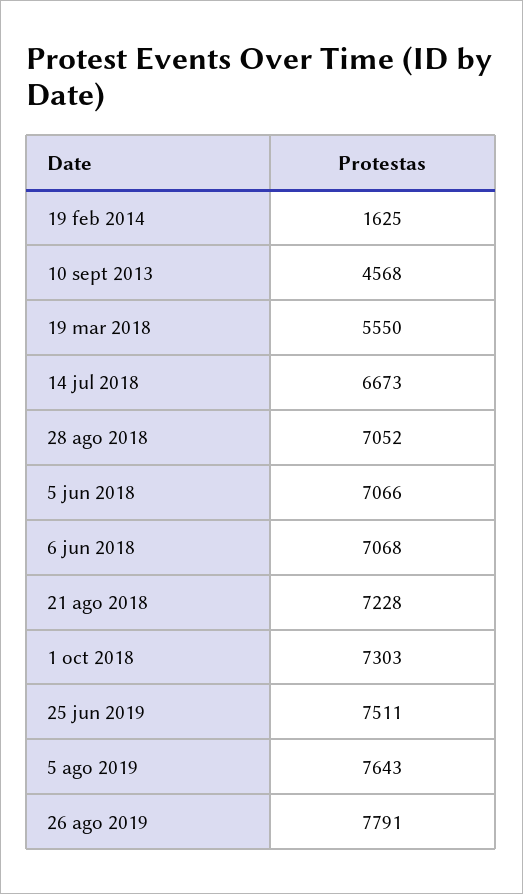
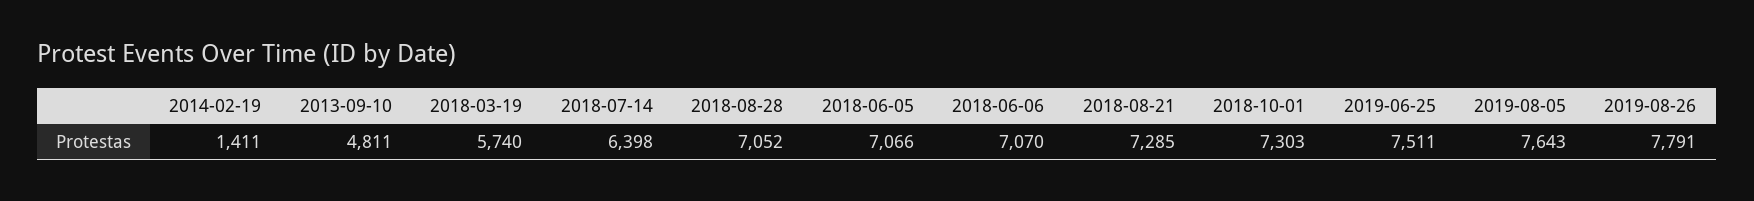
19 feb 2014: 1625 -> 1411
10 sept 2013: 4568 -> 4811
19 mar 2018: 5550 -> 5740
14 jul 2018: 6673 -> 6398
6 jun 2018: 7068 -> 7070
21 ago 2018: 7228 -> 7285

